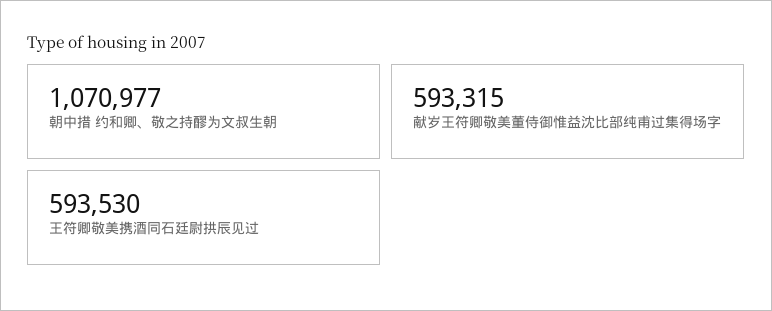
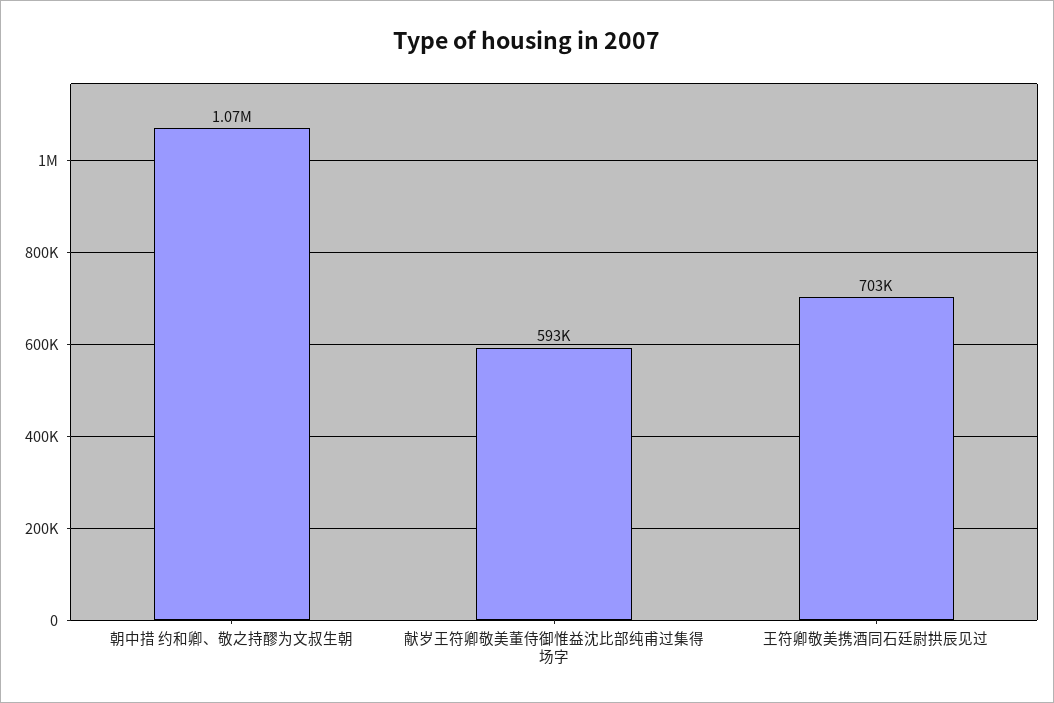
王符卿敬美携酒同石廷尉拱辰见过: 593530 -> 703000

